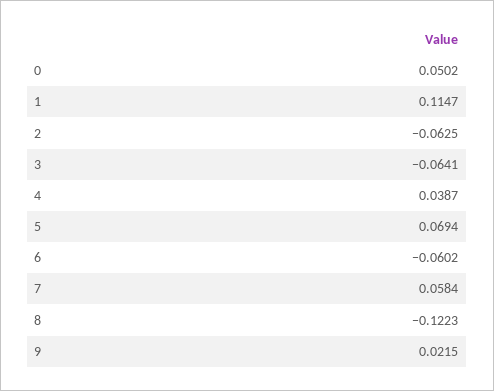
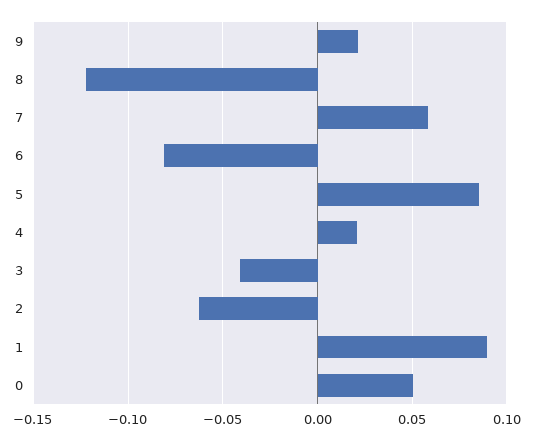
1: 0.1147 -> 0.09
3: -0.0641 -> -0.04
4: 0.0387 -> 0.02
5: 0.0694 -> 0.085
6: -0.0602 -> -0.08

